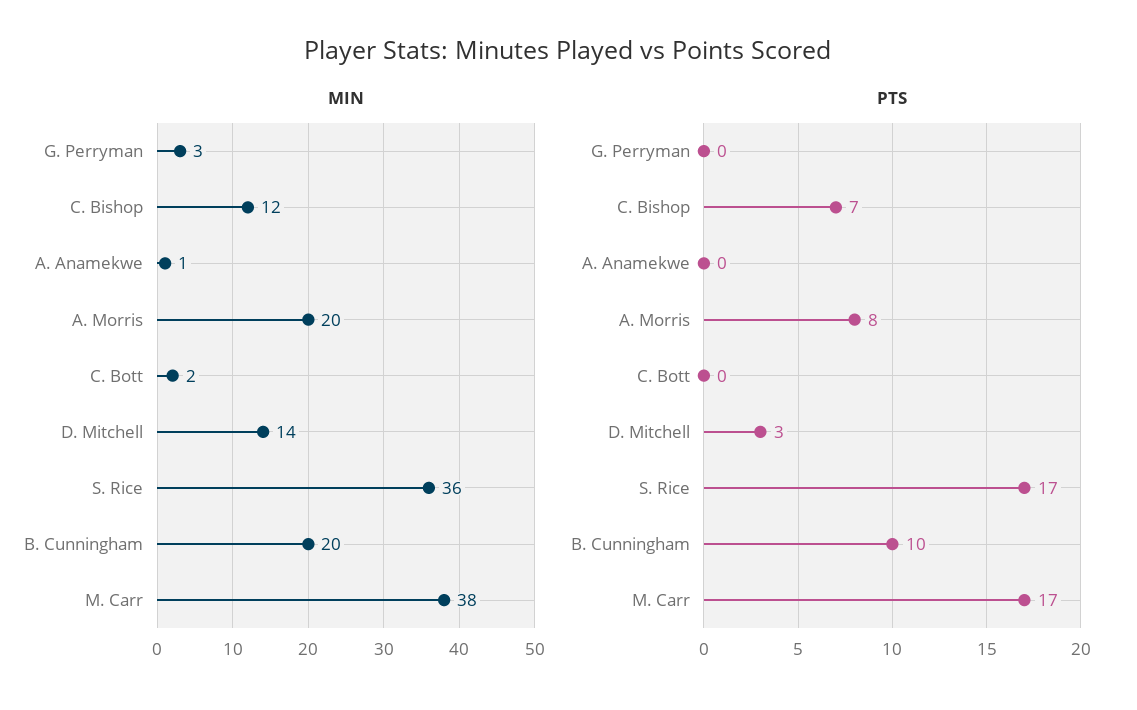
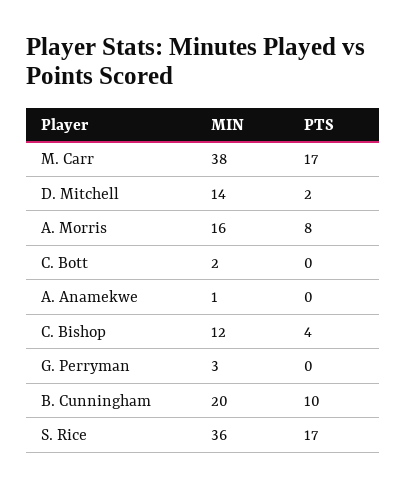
MIN, A. Morris: 20 -> 16
PTS, C. Bishop: 7 -> 4
PTS, D. Mitchell: 3 -> 2

